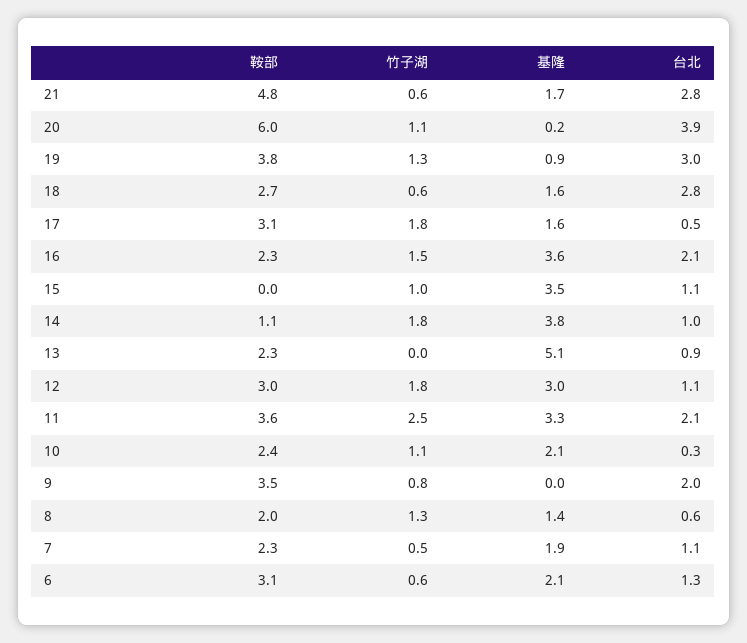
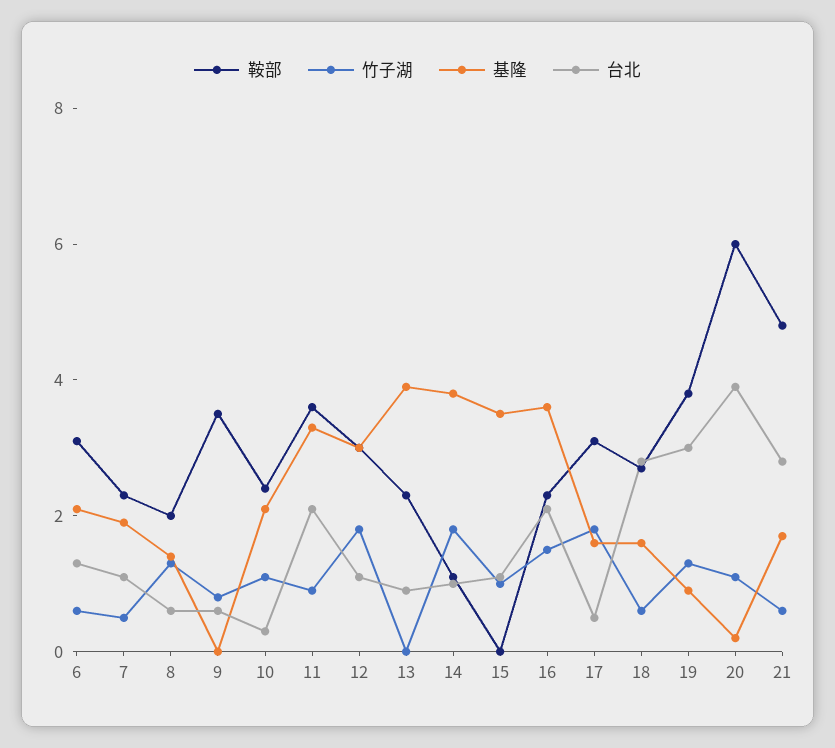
基隆, 13: 5.1 -> 4
竹子湖, 11: 2.5 -> 1
台北, 9: 2 -> 0.5

